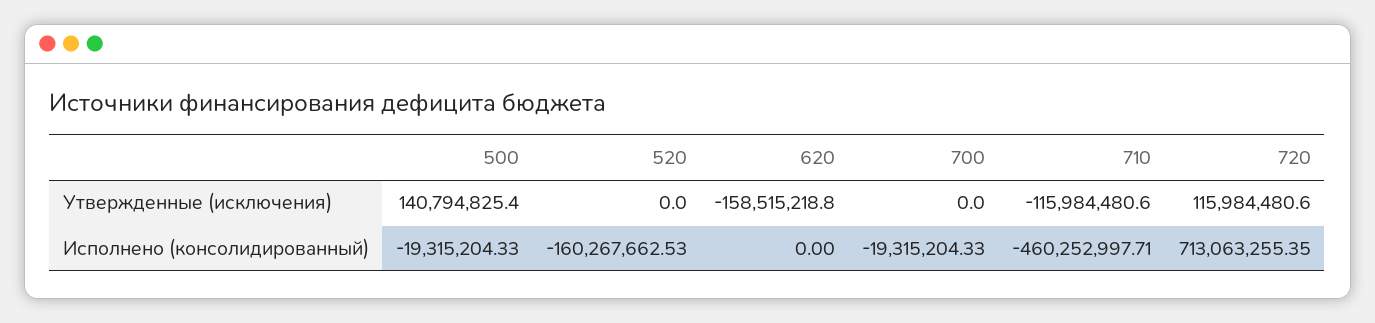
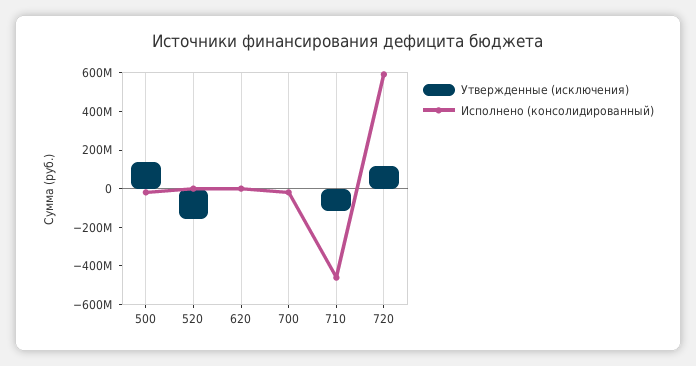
Утвержденные (исключения), 520: 0 -> -150000000
Утвержденные (исключения), 620: -158515218.8 -> 0
Исполнено (консолидированный), 520: -160267662.53 -> 0
Исполнено (консолидированный), 720: 713063255.35 -> 600000000

